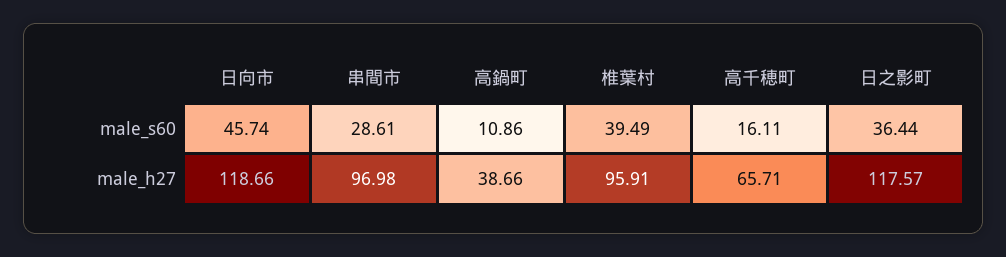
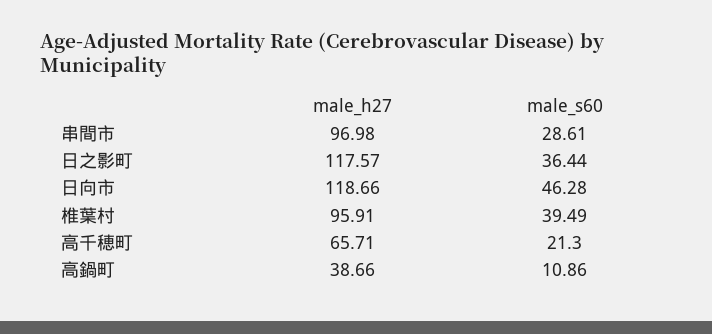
日向市, male_s60: 45.74 -> 46.28
高千穂町, male_s60: 16.11 -> 21.3

